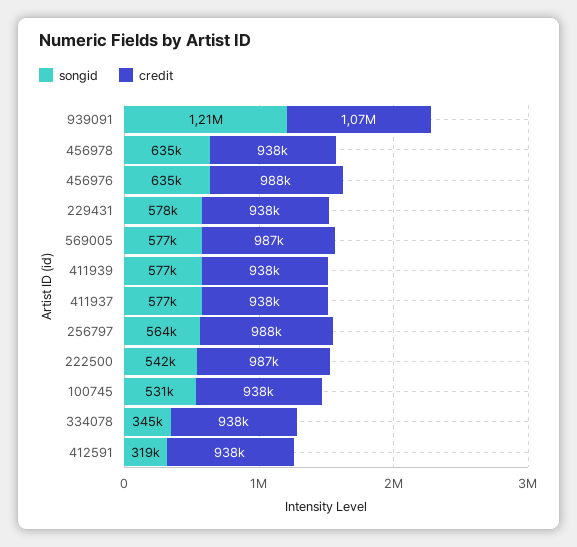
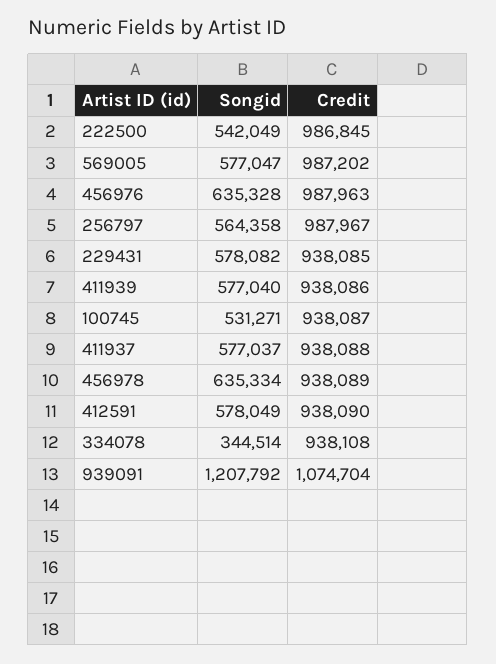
songid, 412591: 319000 -> 578049

